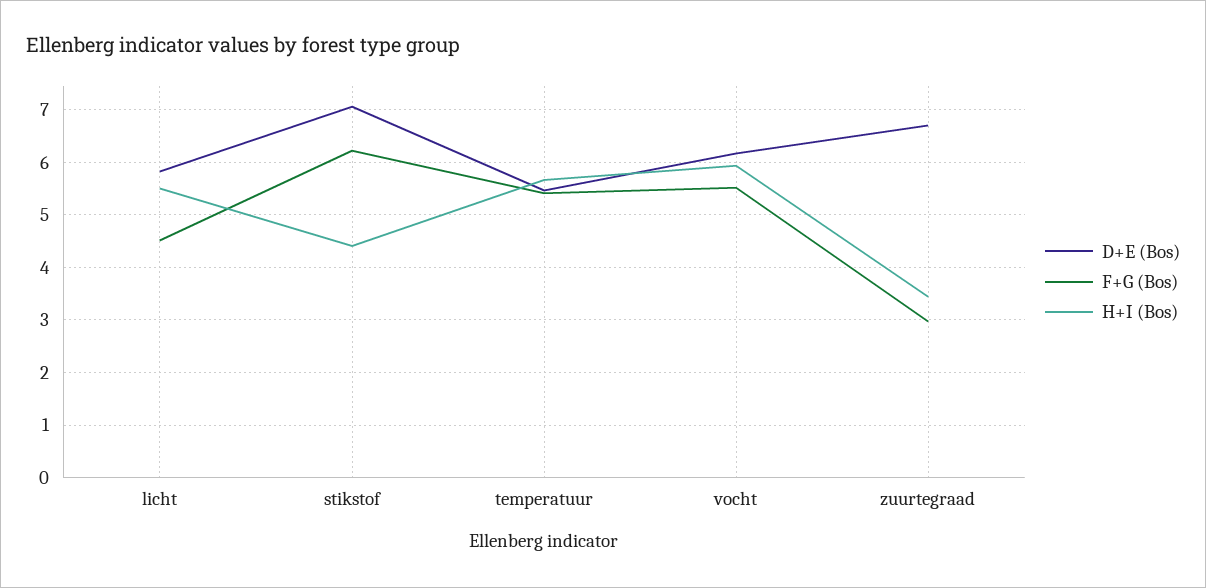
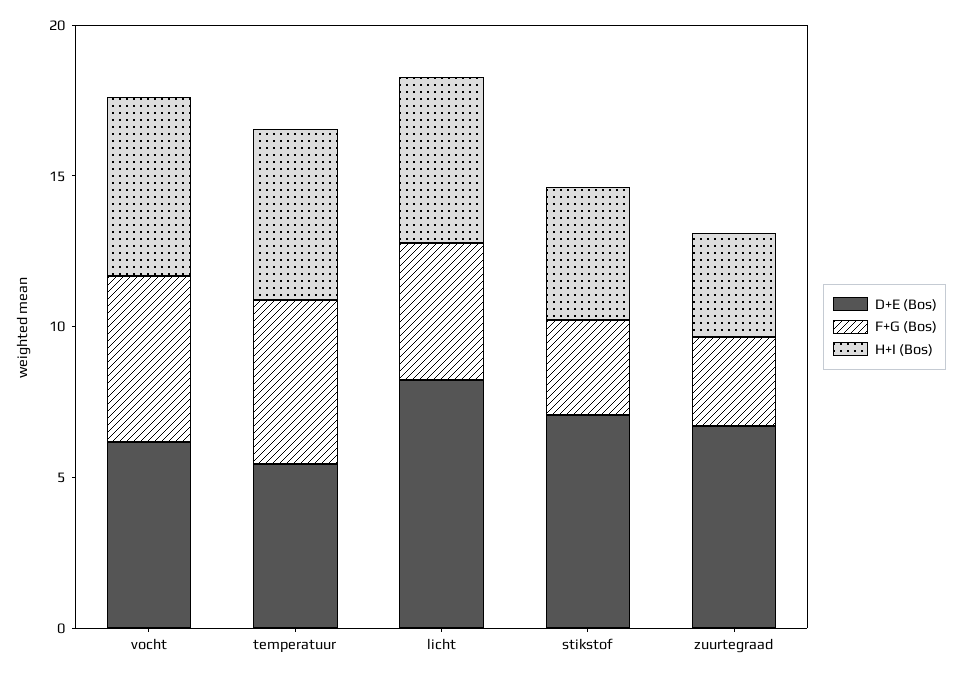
D+E (Bos), licht: 5.8 -> 8
F+G (Bos), stikstof: 6.2 -> 3

